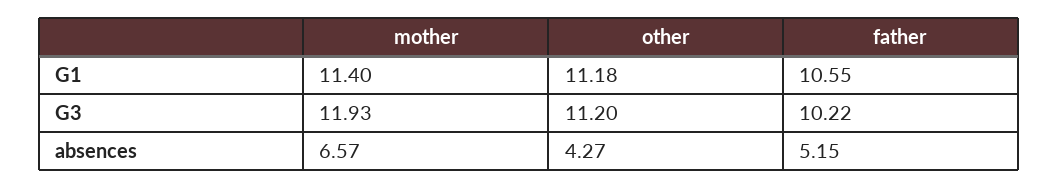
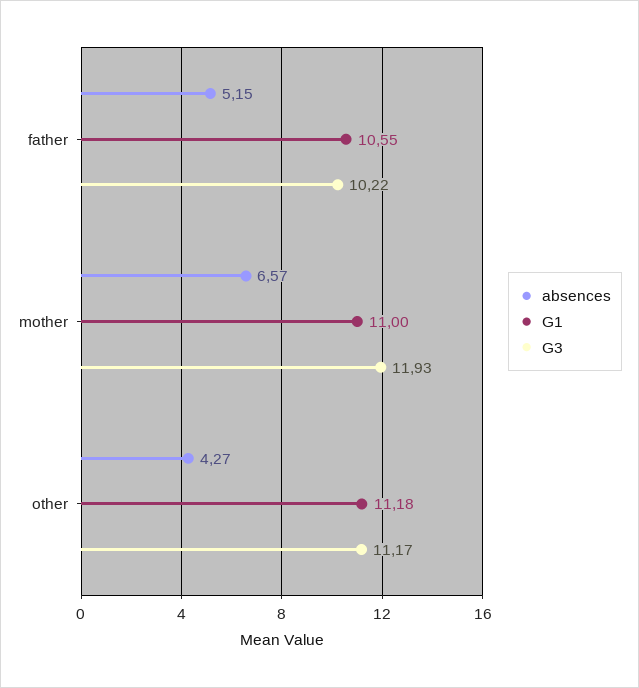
G1, mother: 11.4 -> 11
G3, other: 11.2 -> 11.17

